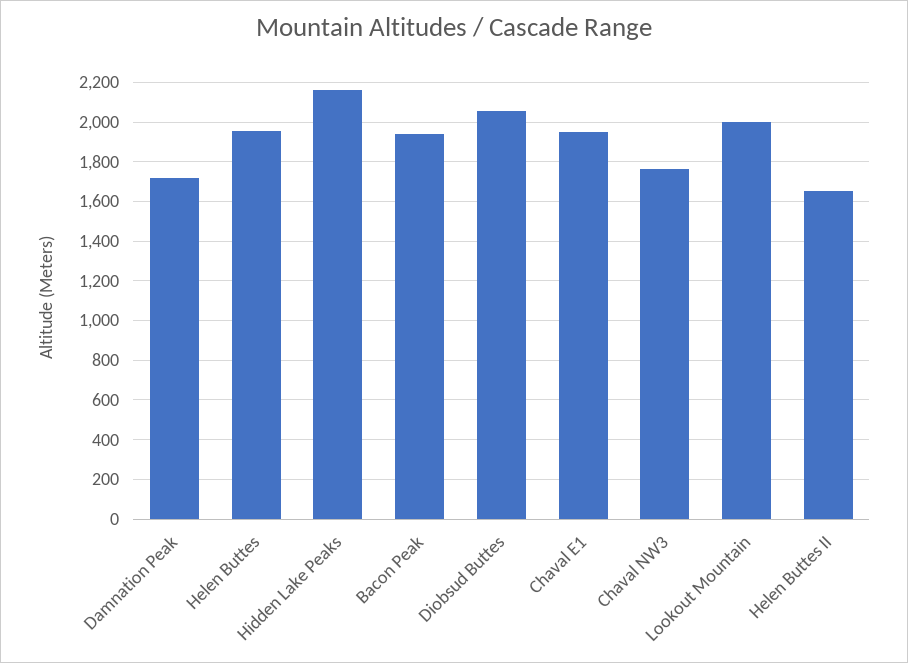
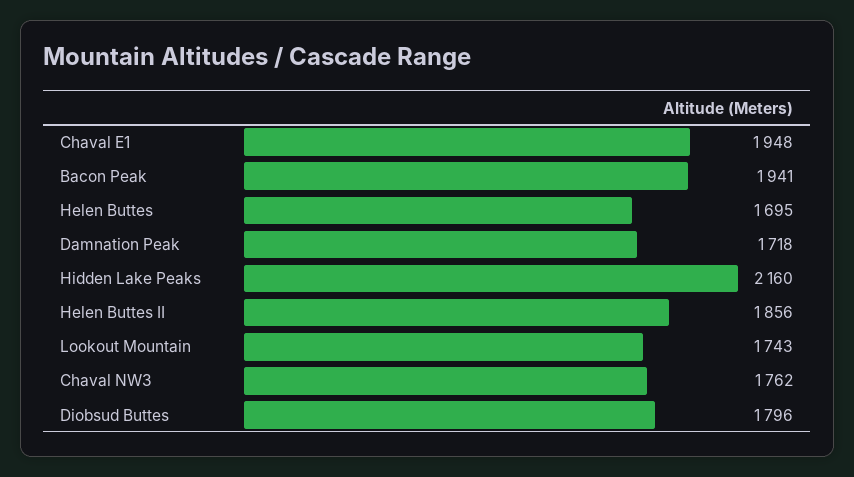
Helen Buttes: 1950 -> 1695
Diobsud Buttes: 2050 -> 1796
Lookout Mountain: 2000 -> 1743
Helen Buttes II: 1650 -> 1856

